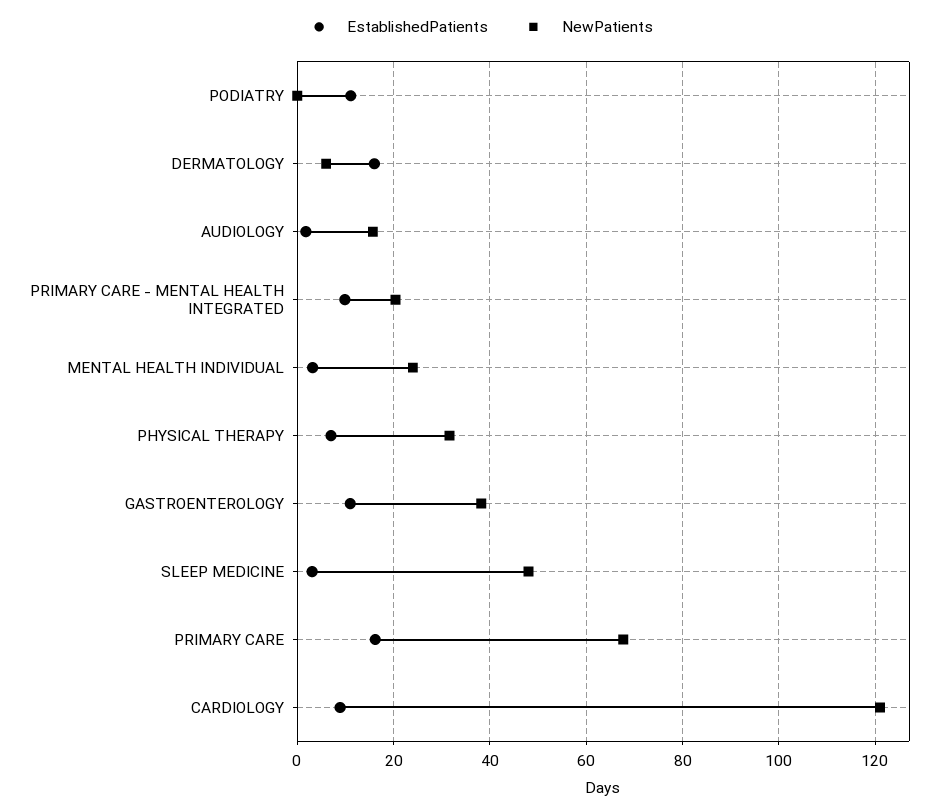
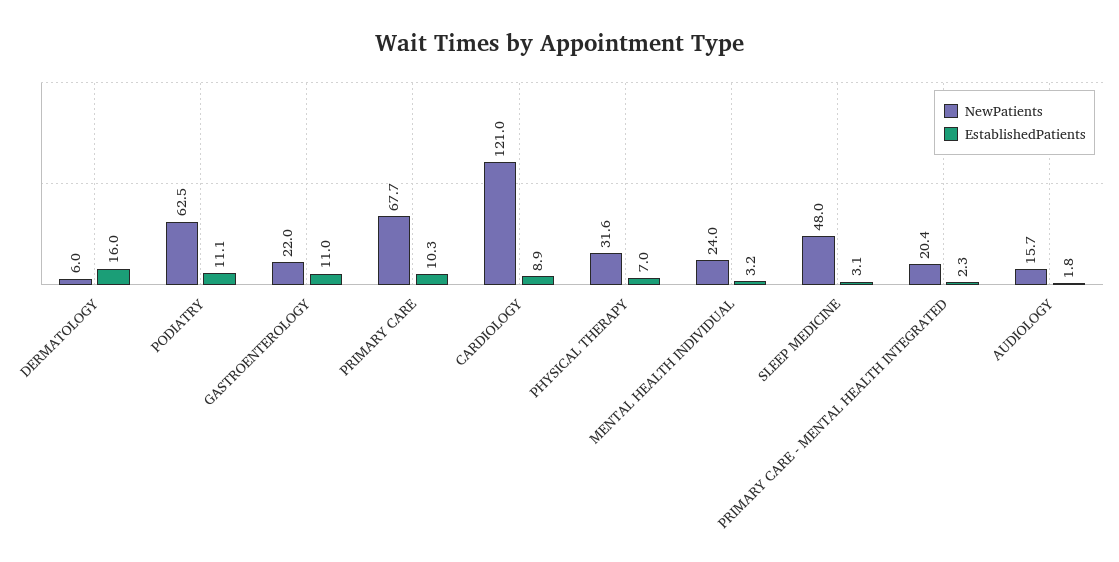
NewPatients, PODIATRY: 0 -> 62.5
EstablishedPatients, PRIMARY CARE - MENTAL HEALTH INTEGRATED: 10 -> 2.3
NewPatients, GASTROENTEROLOGY: 38 -> 22
EstablishedPatients, PRIMARY CARE: 16 -> 10.3

